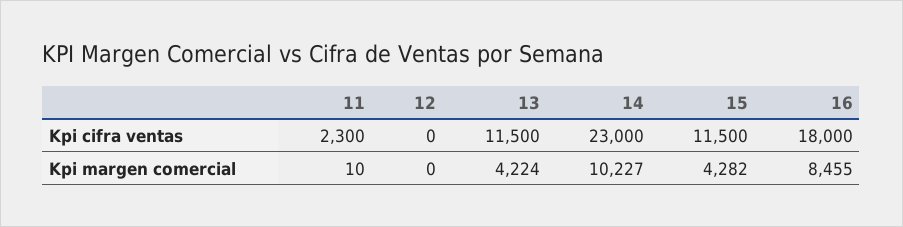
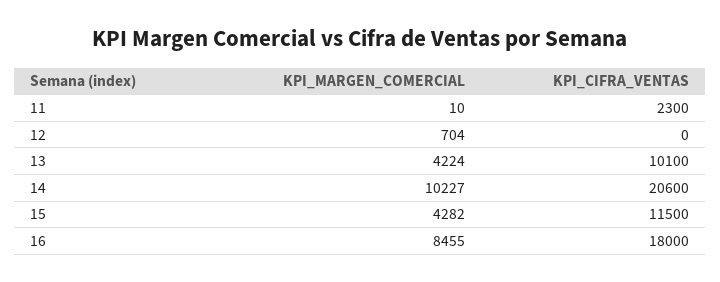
13, Kpi cifra ventas: 11500 -> 10100
14, Kpi cifra ventas: 23000 -> 20600
12, Kpi margen comercial: 0 -> 704

